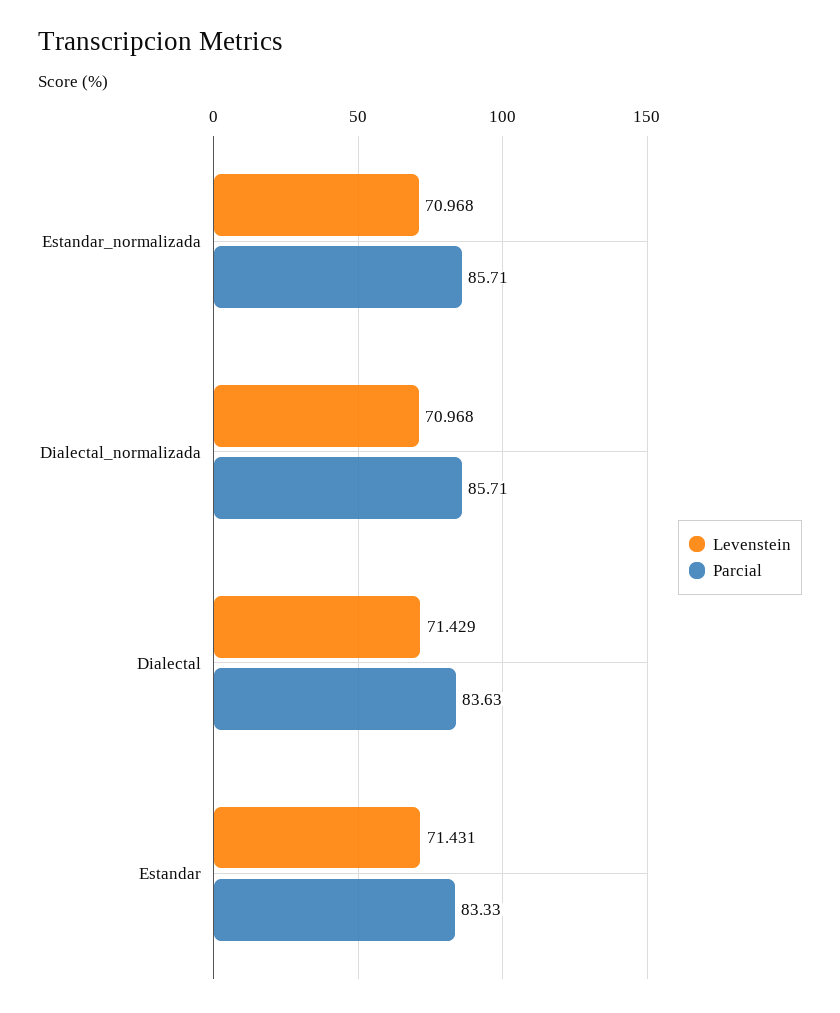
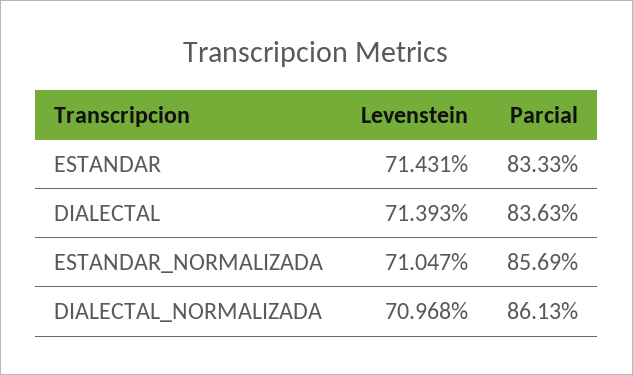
Levenstein, Estandar_normalizada: 70.968 -> 71.047
Parcial, Estandar_normalizada: 85.71 -> 85.69
Parcial, Dialectal_normalizada: 85.71 -> 86.13
Levenstein, Dialectal: 71.429 -> 71.393

